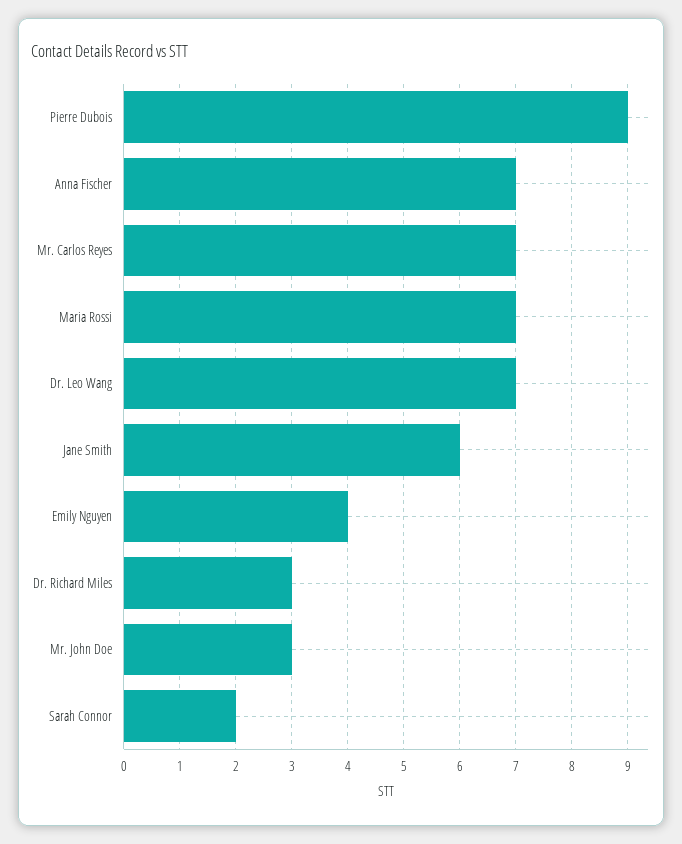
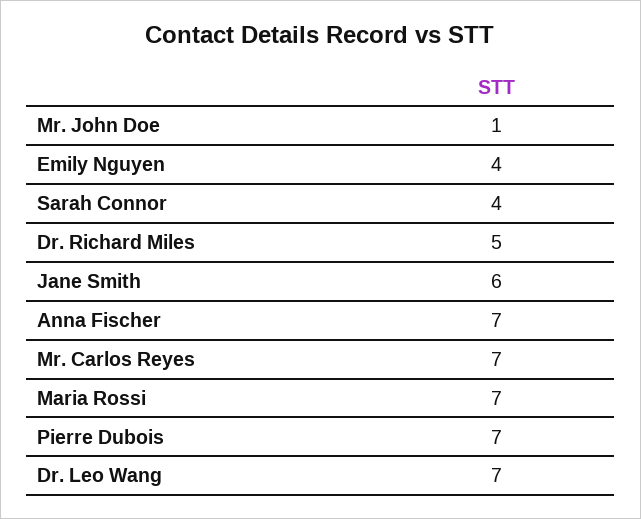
Pierre Dubois: 9 -> 7
Dr. Richard Miles: 3 -> 5
Mr. John Doe: 3 -> 1
Sarah Connor: 2 -> 4

